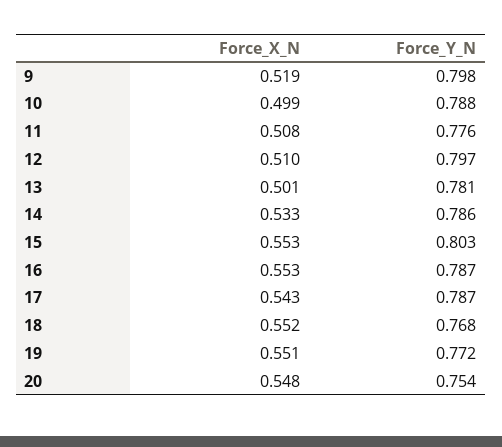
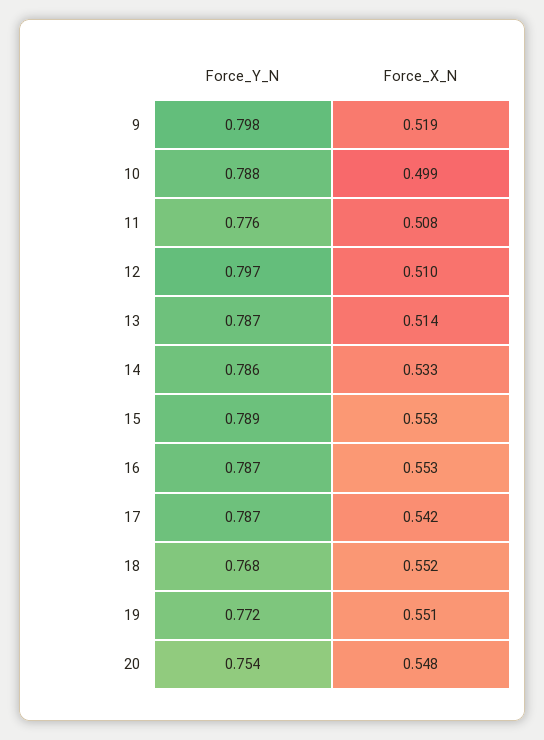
Force_X_N, 13: 0.501 -> 0.514
Force_Y_N, 13: 0.781 -> 0.787
Force_Y_N, 15: 0.803 -> 0.789
Force_X_N, 17: 0.543 -> 0.542

